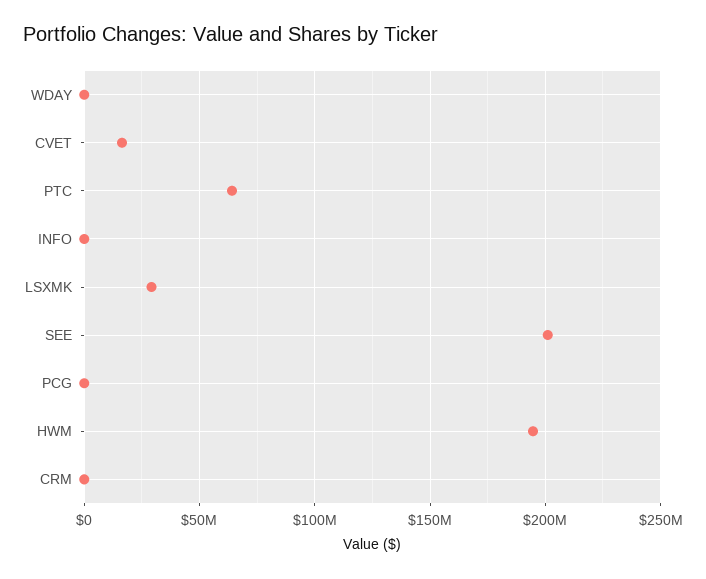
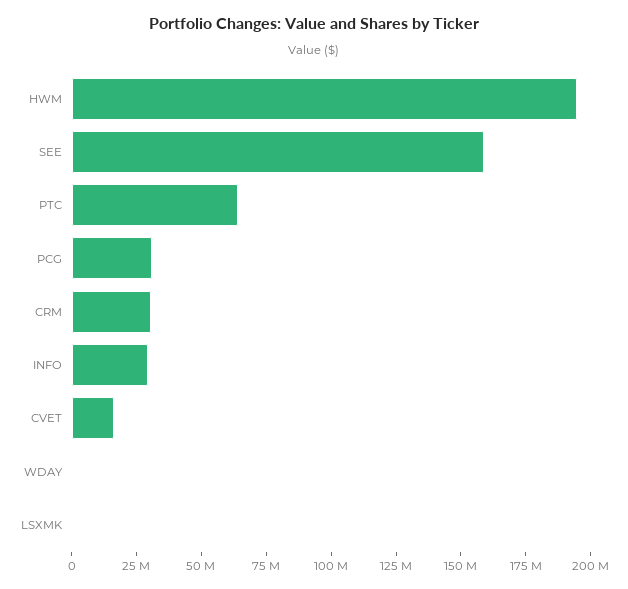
INFO: 0 -> 30000000
LSXMK: 30000000 -> 0
SEE: 200000000 -> 160000000
PCG: 0 -> 30000000
CRM: 0 -> 30000000

